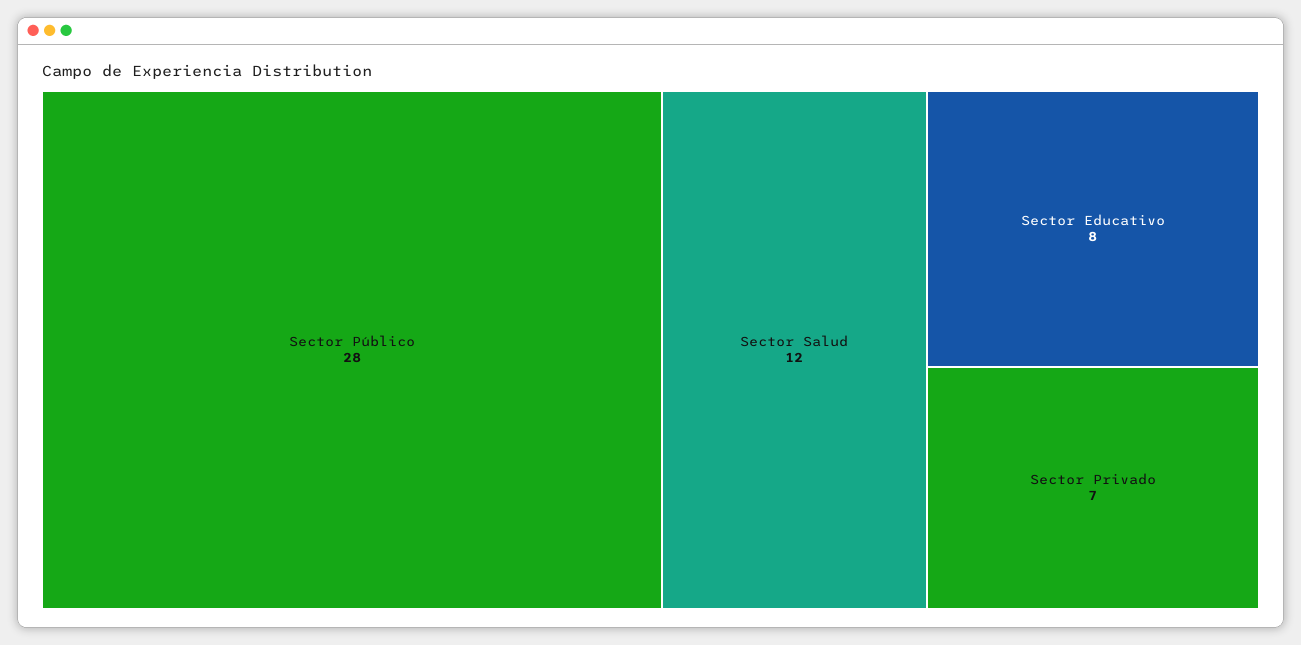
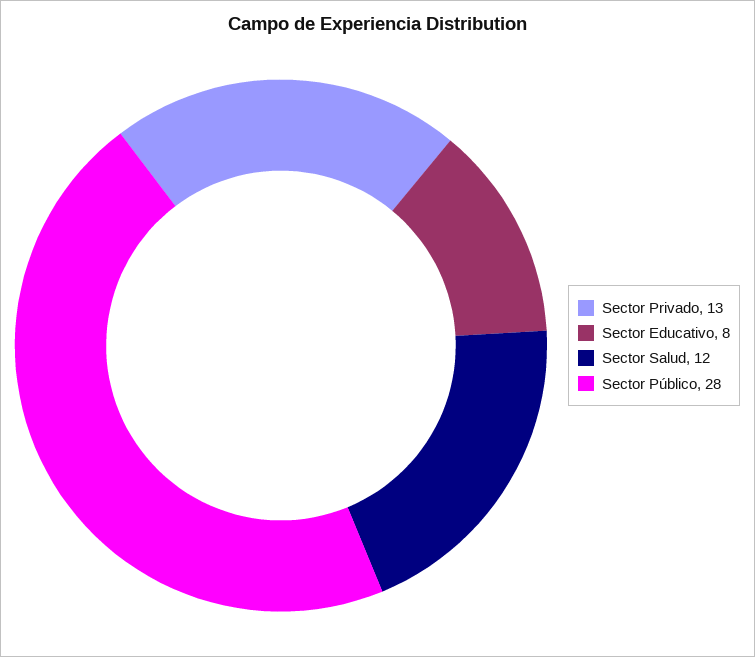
Sector Privado: 7 -> 13

